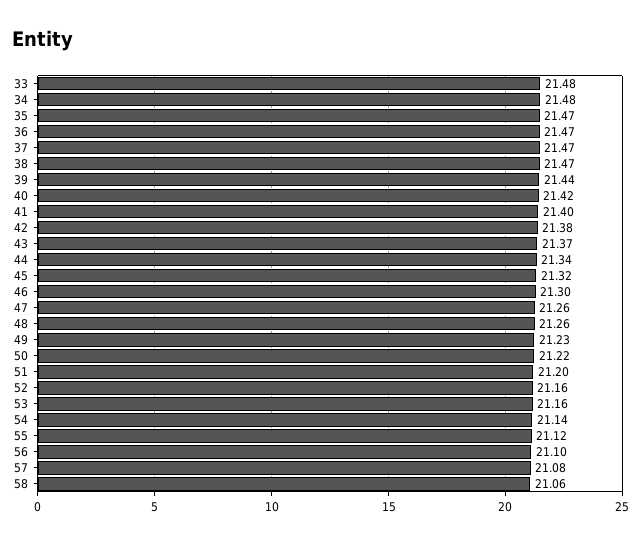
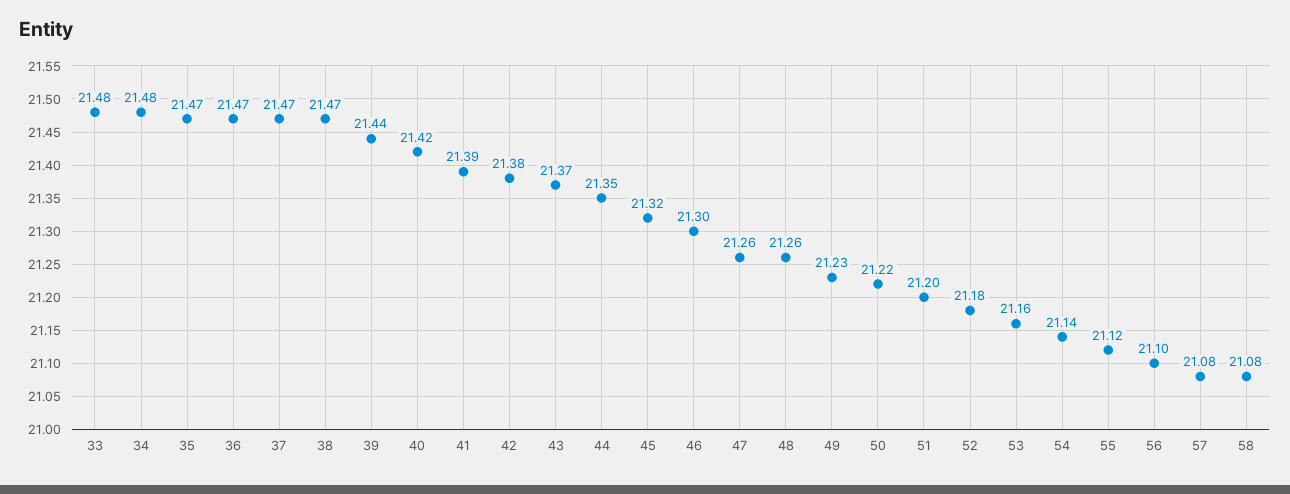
41: 21.4 -> 21.39
44: 21.34 -> 21.35
52: 21.16 -> 21.18
58: 21.06 -> 21.08

